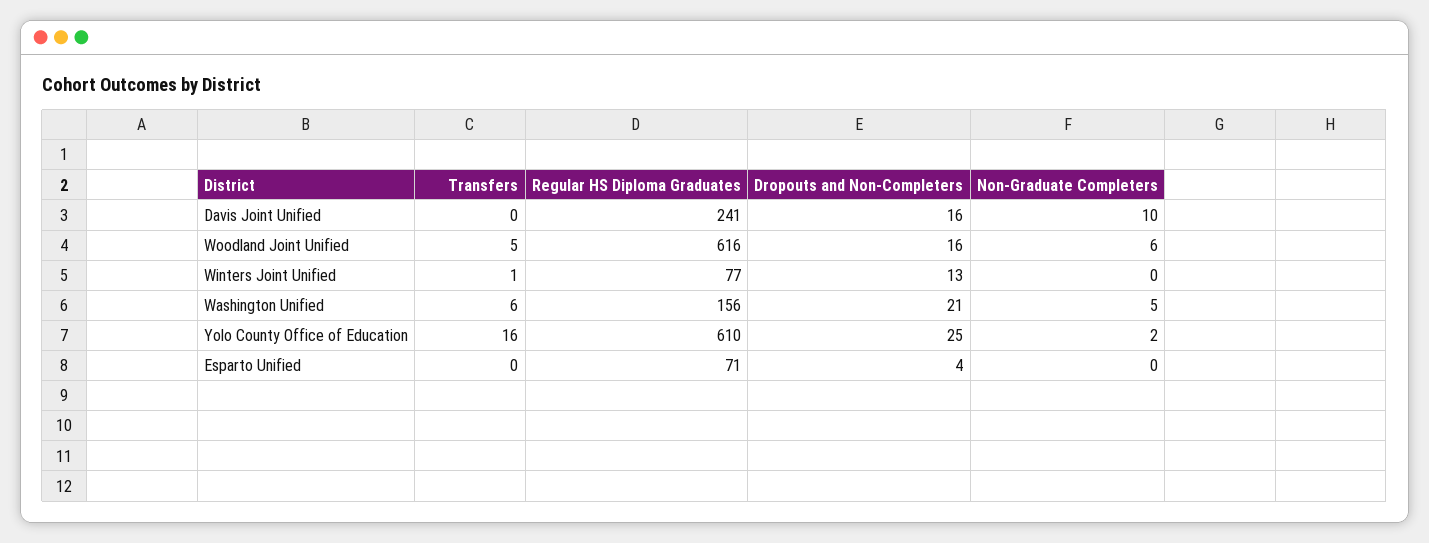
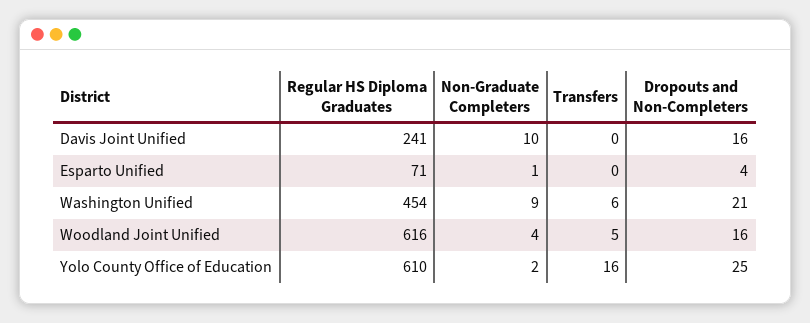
Non-Graduate Completers, Woodland Joint Unified: 6 -> 4
Transfers, Winters Joint Unified: 1 -> none
Regular HS Diploma Graduates, Winters Joint Unified: 77 -> none
Dropouts and Non-Completers, Winters Joint Unified: 13 -> none
Non-Graduate Completers, Winters Joint Unified: 0 -> none
Regular HS Diploma Graduates, Washington Unified: 156 -> 454
Non-Graduate Completers, Washington Unified: 5 -> 9
Non-Graduate Completers, Esparto Unified: 0 -> 1

